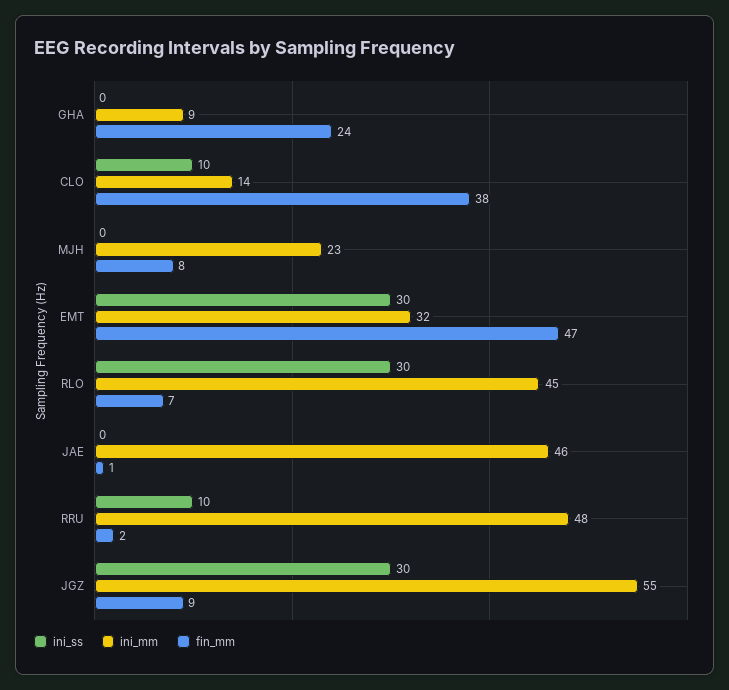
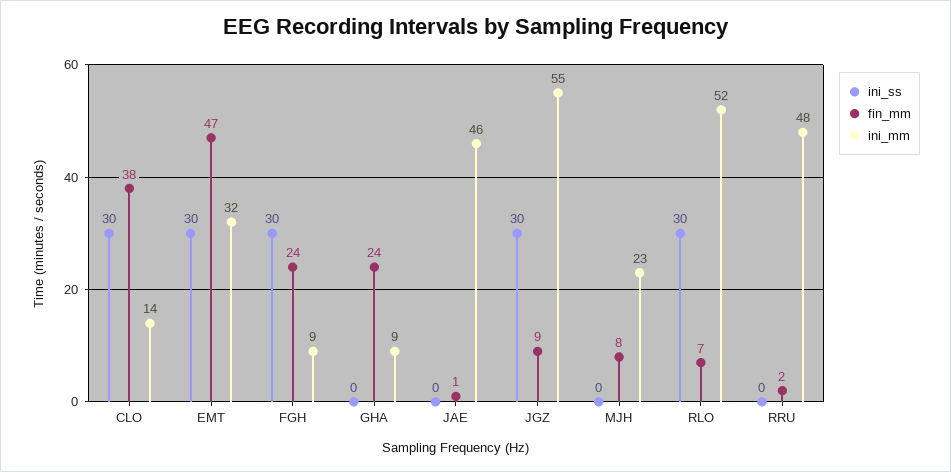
ini_ss, CLO: 10 -> 30
ini_mm, RLO: 45 -> 52
ini_ss, RRU: 10 -> 0
ini_ss, FGH: none -> 30
fin_mm, FGH: none -> 24
ini_mm, FGH: none -> 9

